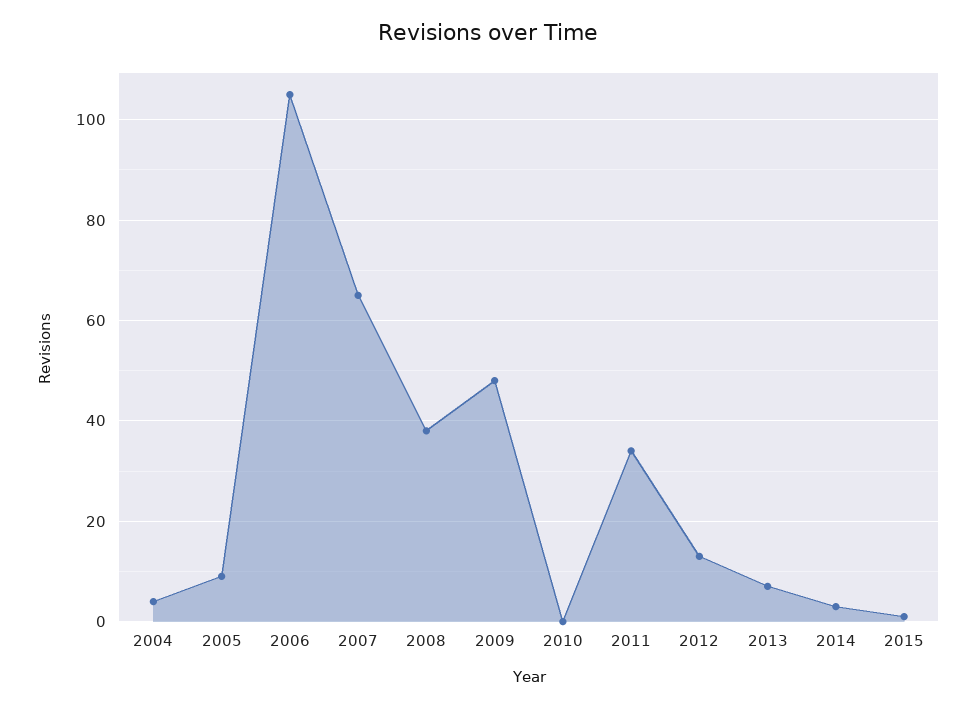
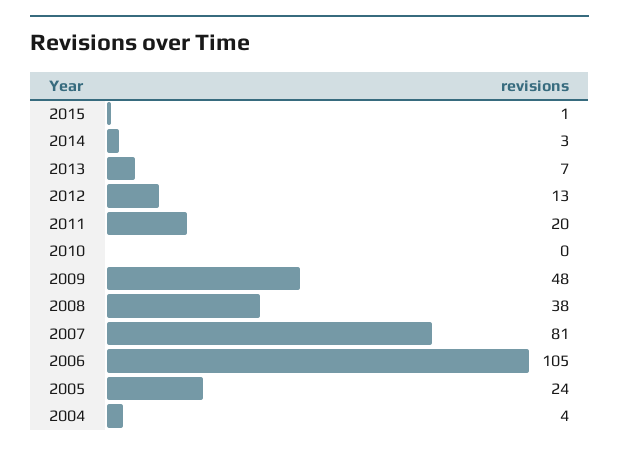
2005: 10 -> 24
2007: 65 -> 81
2011: 35 -> 20

